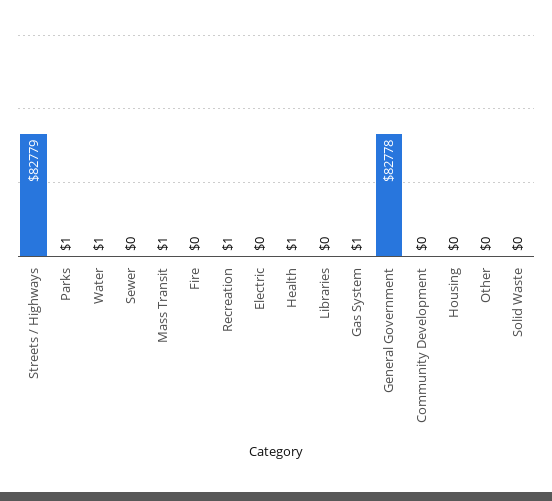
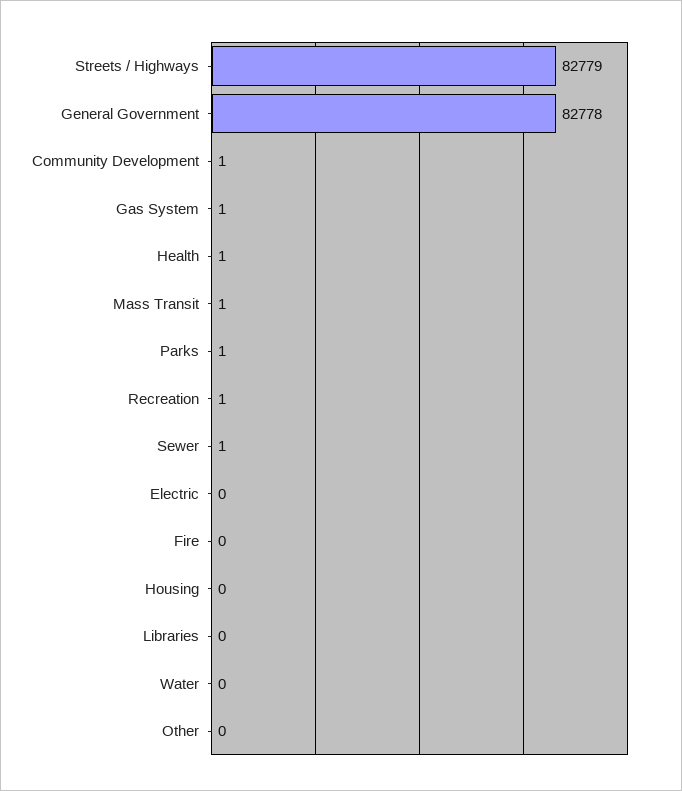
Water: 1 -> 0
Sewer: 0 -> 1
Community Development: 0 -> 1
Solid Waste: 0 -> none

